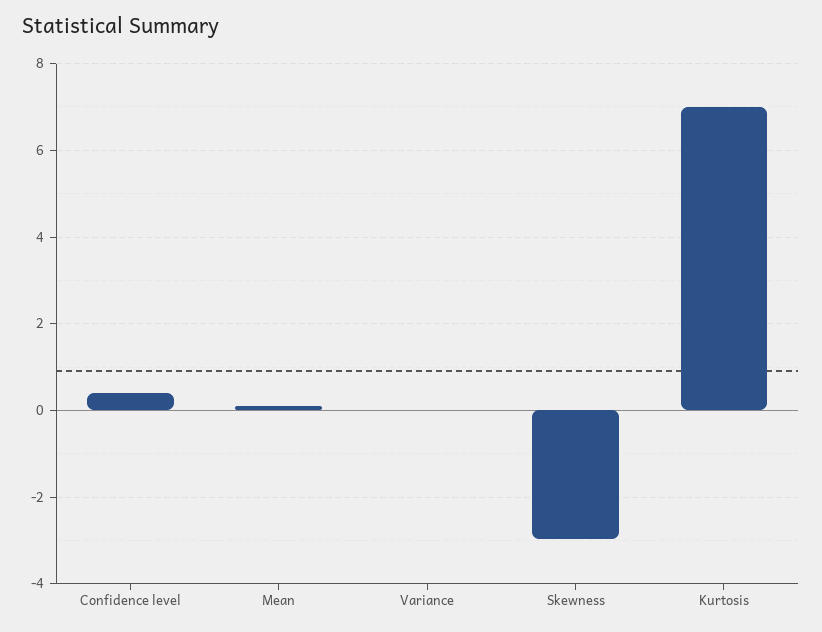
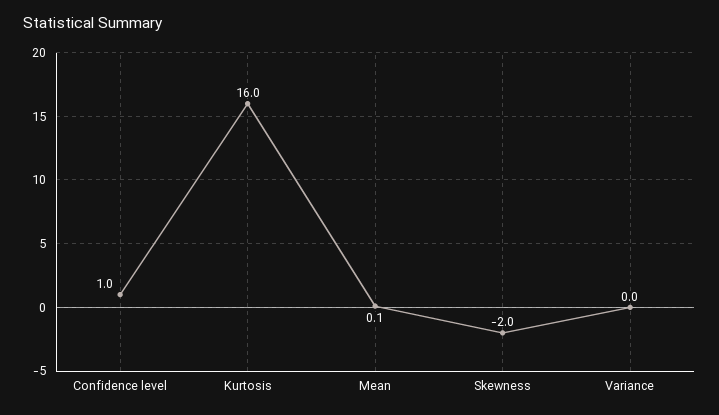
Confidence level: 0.4 -> 1
Skewness: -3 -> -2
Kurtosis: 7 -> 16

